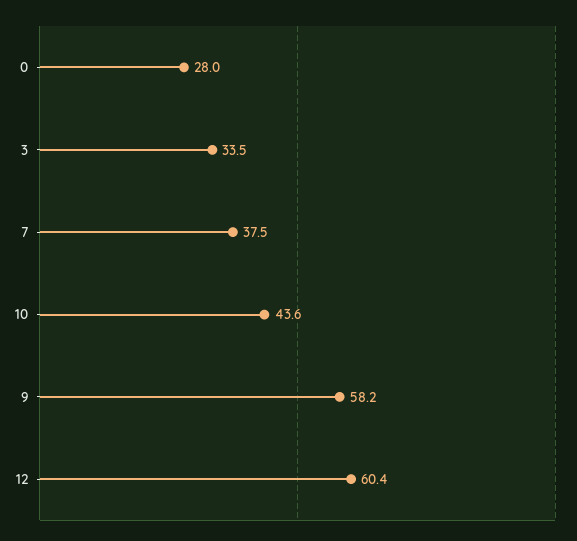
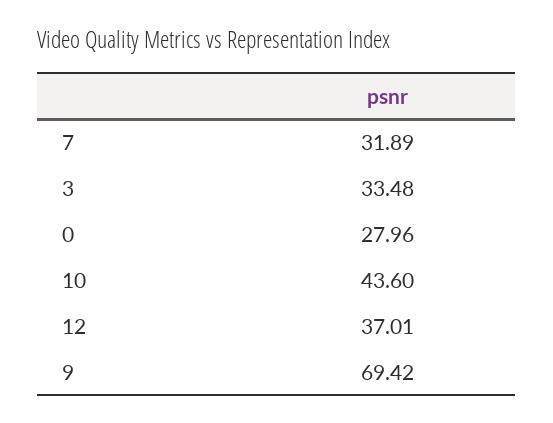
7: 37.5 -> 31.89
9: 58.2 -> 69.42
12: 60.4 -> 37.01

